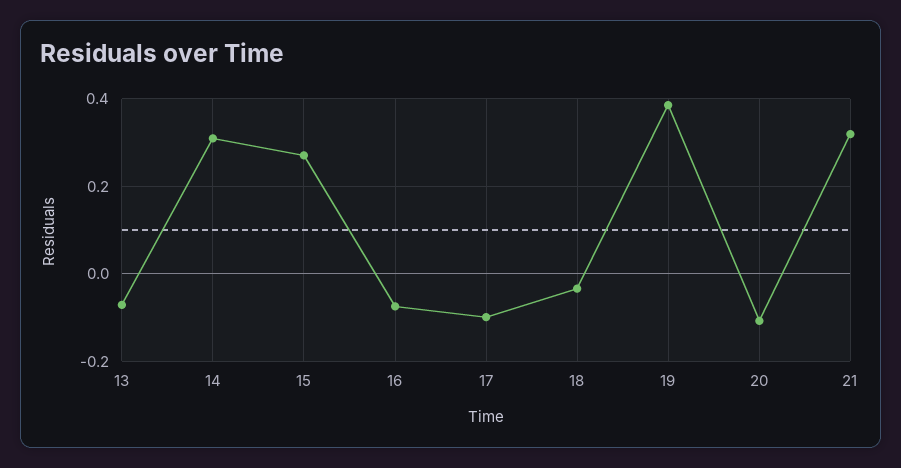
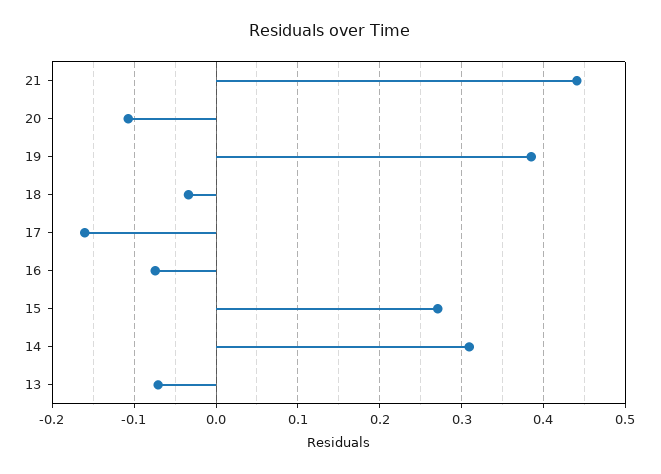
17: -0.1 -> -0.16
21: 0.32 -> 0.44

